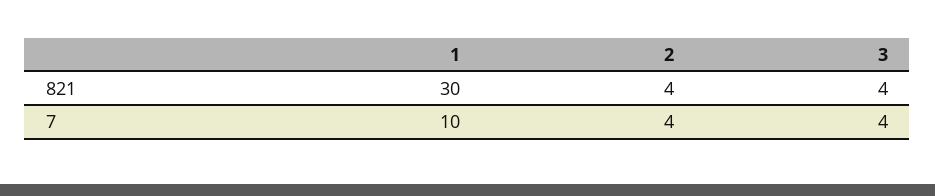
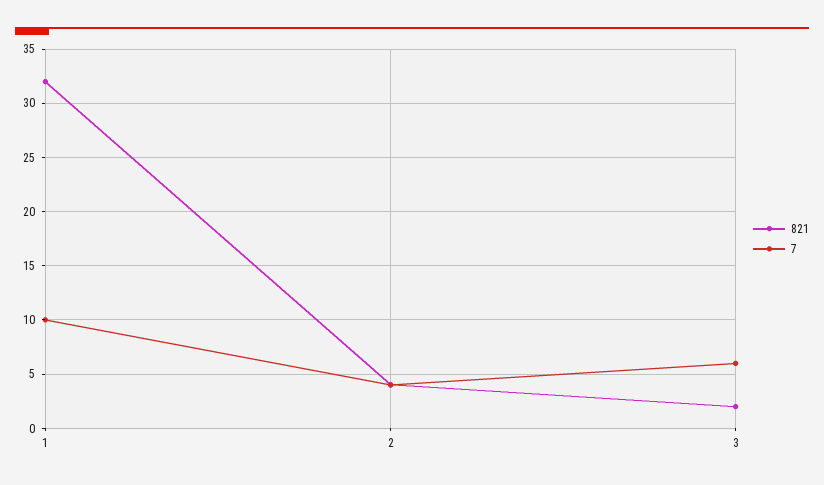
821, 1: 30 -> 32
821, 3: 4 -> 2
7, 3: 4 -> 6

